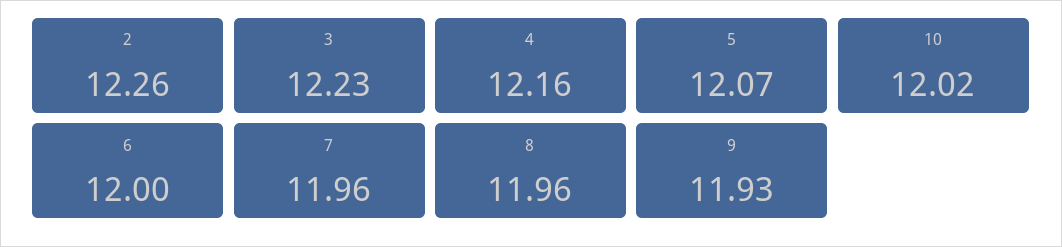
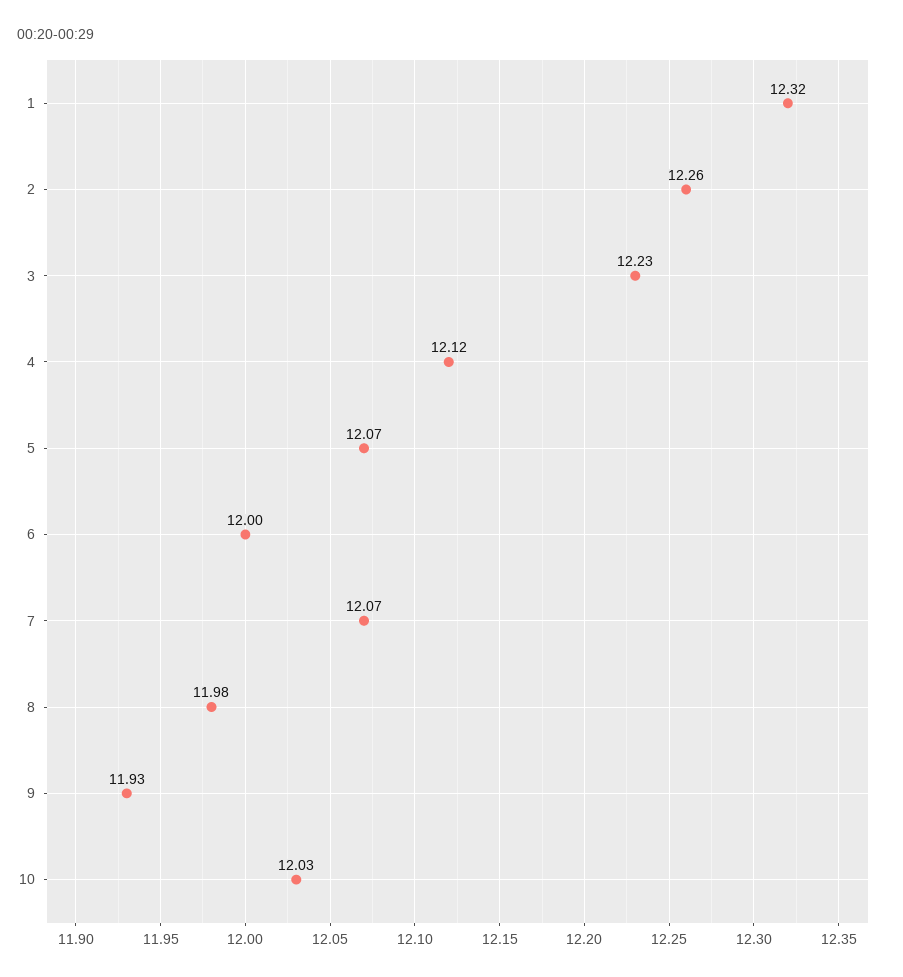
4: 12.16 -> 12.12
10: 12.02 -> 12.03
7: 11.96 -> 12.07
8: 11.96 -> 11.98
1: none -> 12.32

